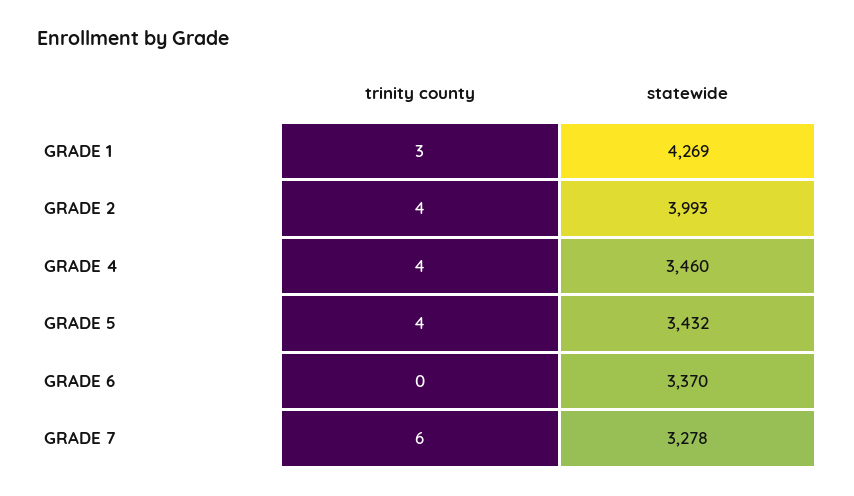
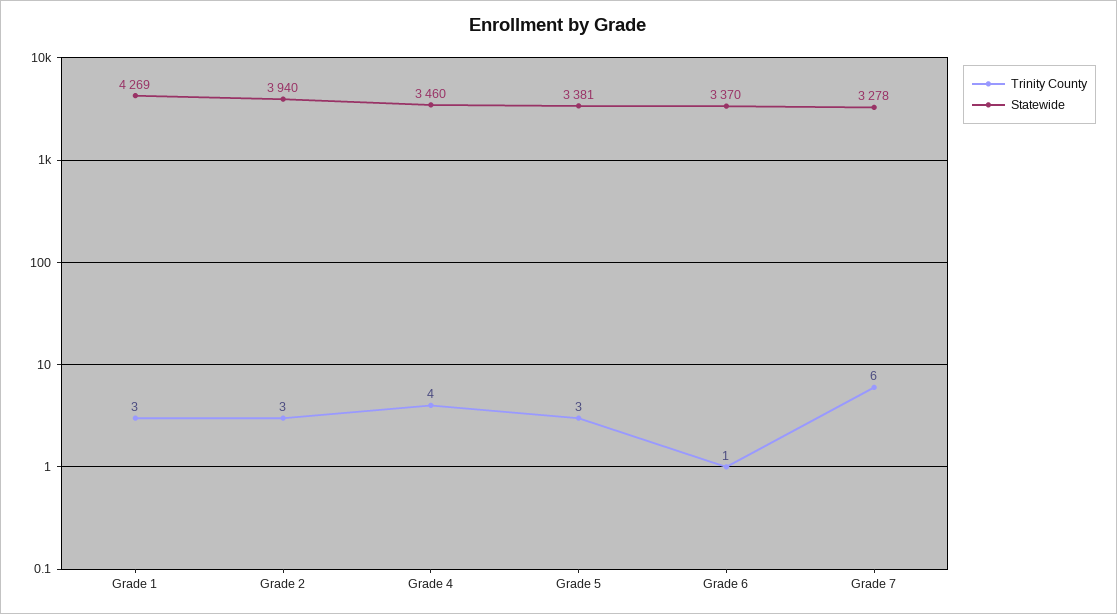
trinity county, GRADE 2: 4 -> 3
statewide, GRADE 2: 3993 -> 3940
trinity county, GRADE 5: 4 -> 3
statewide, GRADE 5: 3432 -> 3381
trinity county, GRADE 6: 0 -> 1

